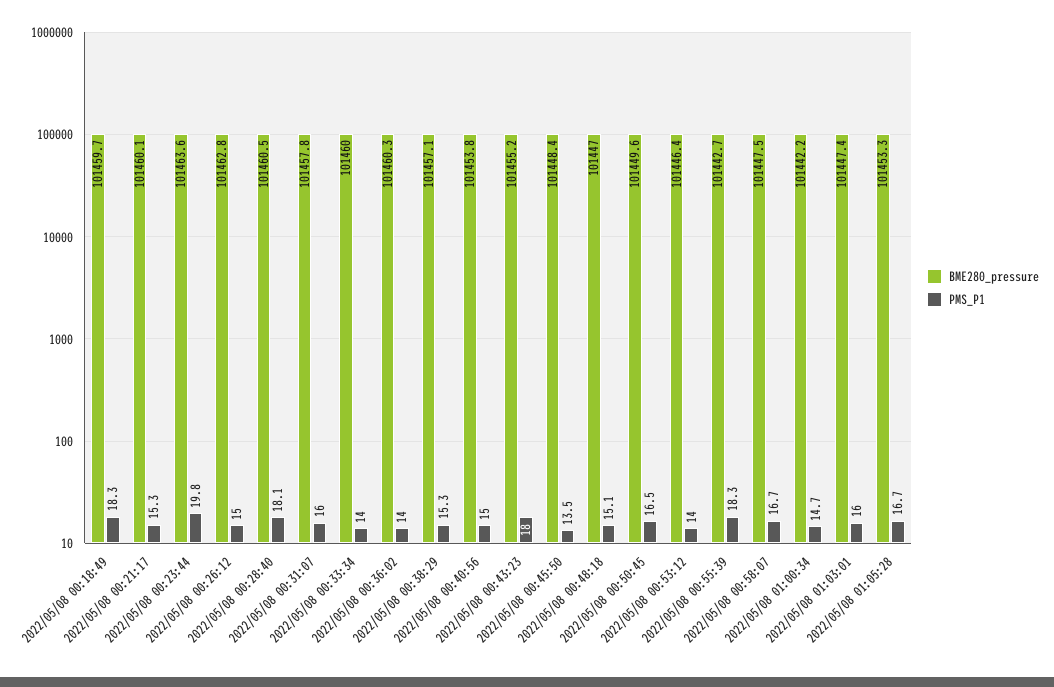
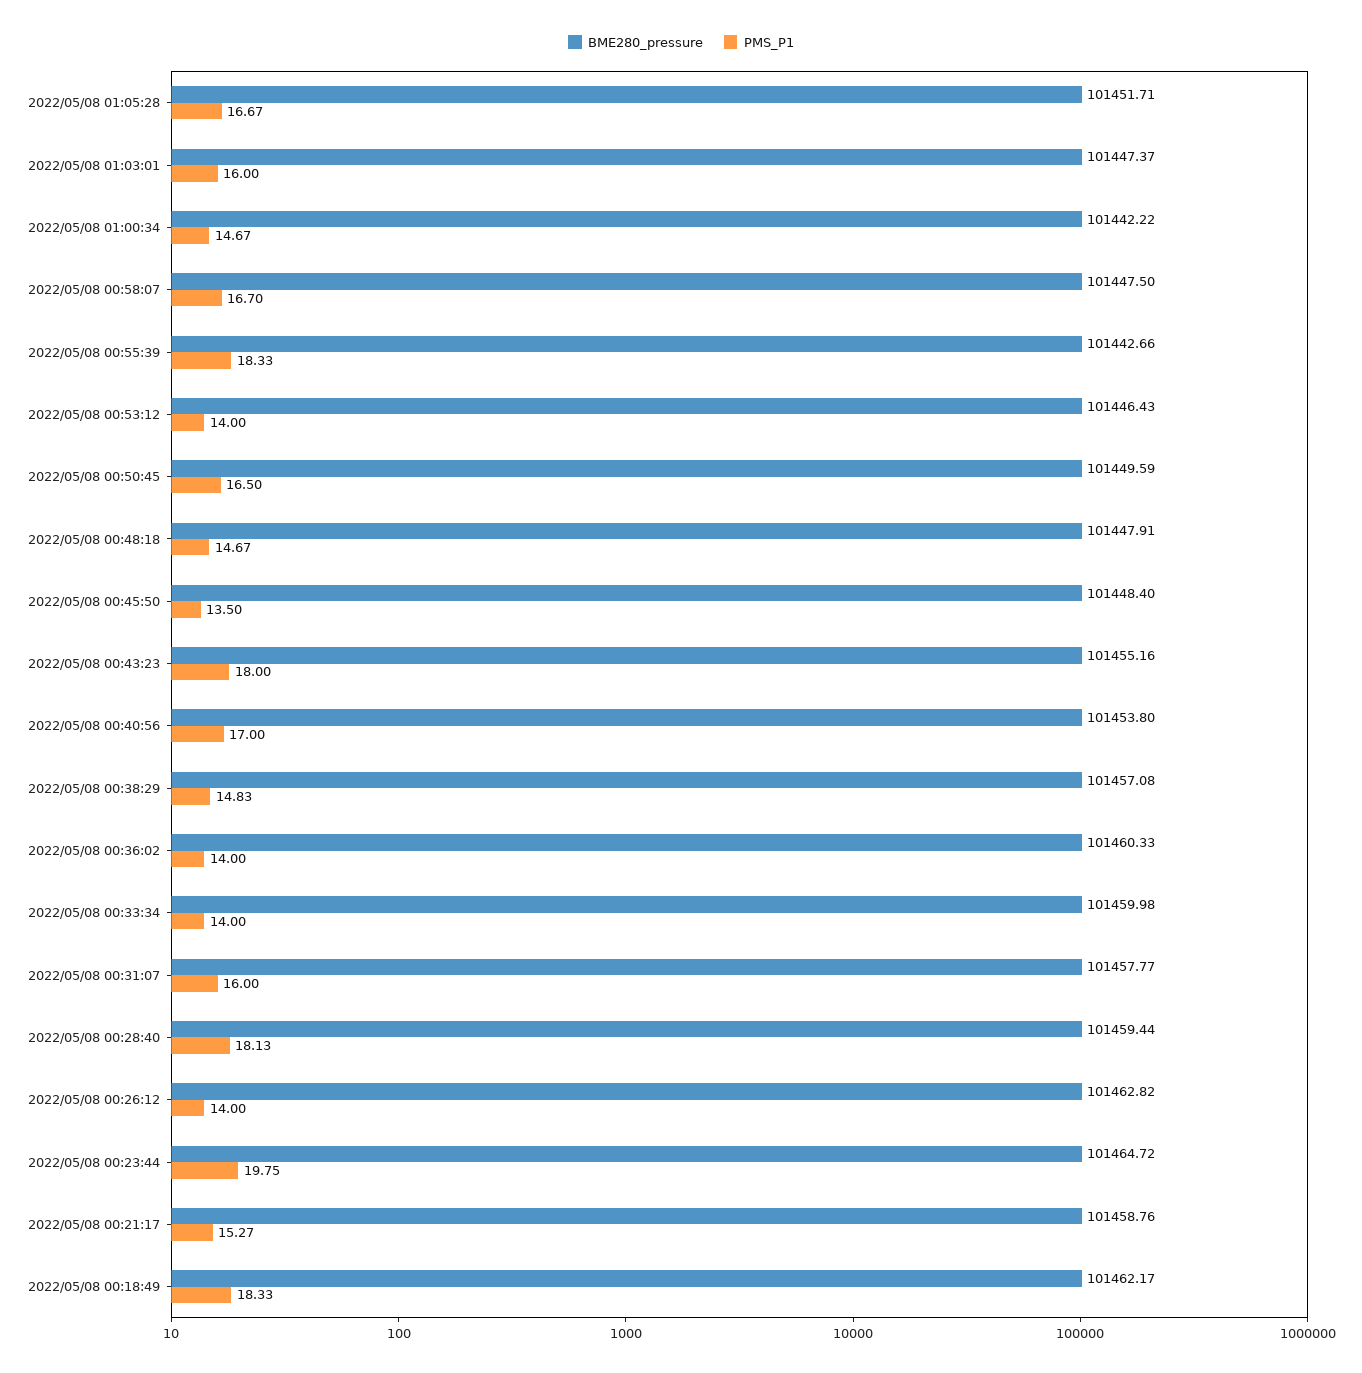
BME280_pressure, 2022/05/08 00:18:49: 101459.7 -> 101462.17
BME280_pressure, 2022/05/08 00:21:17: 101460.1 -> 101458.76
BME280_pressure, 2022/05/08 00:23:44: 101463.6 -> 101464.72
PMS_P1, 2022/05/08 00:26:12: 15 -> 14
BME280_pressure, 2022/05/08 00:28:40: 101460.5 -> 101459.44
PMS_P1, 2022/05/08 00:38:29: 15.3 -> 14.83
PMS_P1, 2022/05/08 00:40:56: 15 -> 17
BME280_pressure, 2022/05/08 00:48:18: 101447 -> 101447.91
PMS_P1, 2022/05/08 00:48:18: 15.1 -> 14.67
BME280_pressure, 2022/05/08 01:05:28: 101453.3 -> 101451.71

